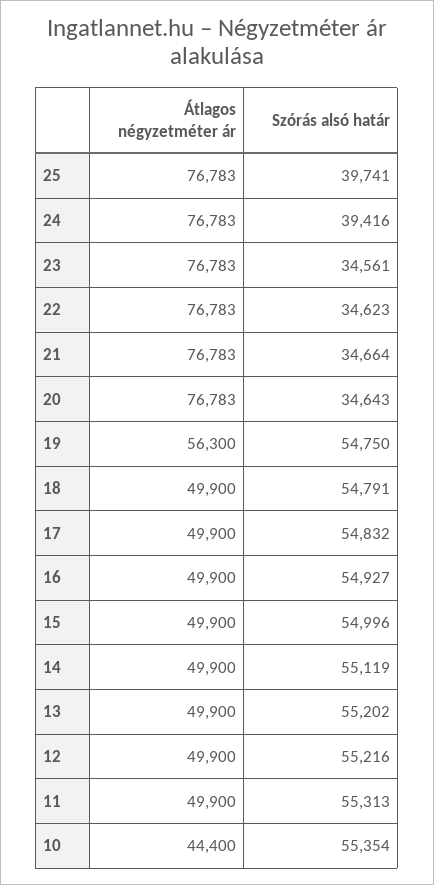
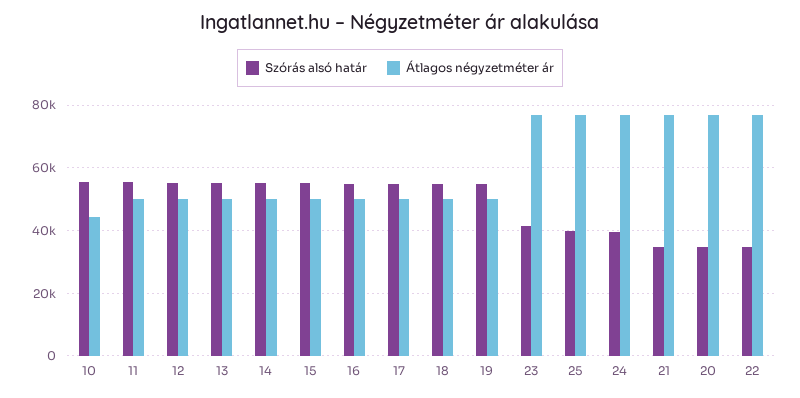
Szórás alsó határ, 23: 34561 -> 42000
Átlagos négyzetméter ár, 19: 56300 -> 50000

